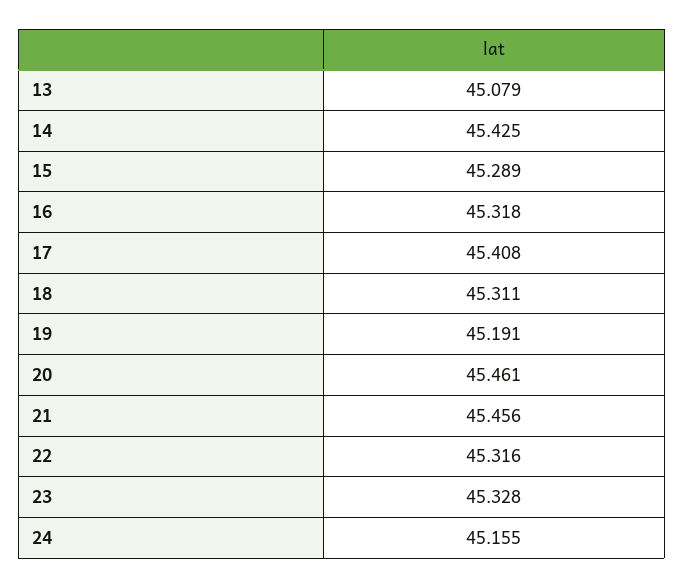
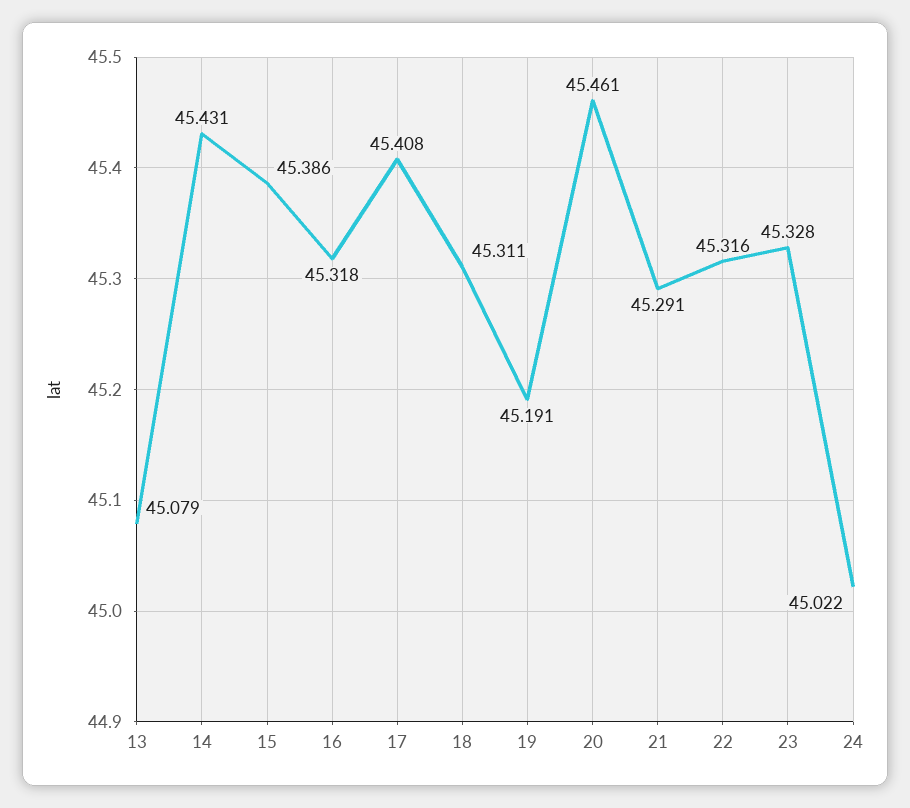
14: 45.425 -> 45.431
15: 45.289 -> 45.386
21: 45.456 -> 45.291
24: 45.155 -> 45.022

